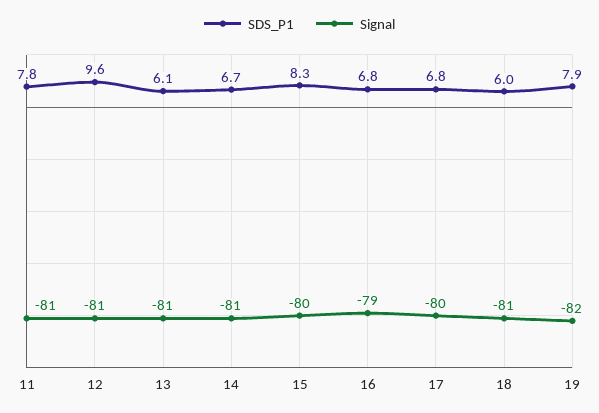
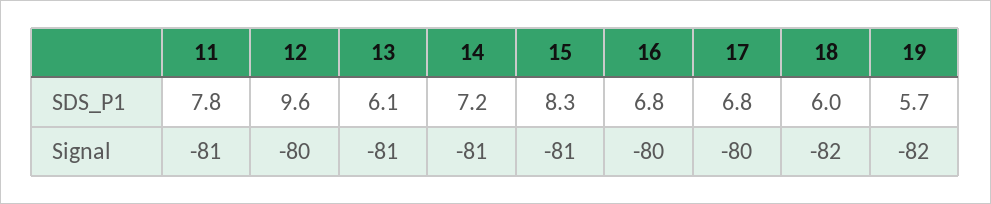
Signal, 12: -81 -> -80
SDS_P1, 14: 6.7 -> 7.2
Signal, 15: -80 -> -81
Signal, 16: -79 -> -80
Signal, 18: -81 -> -82
SDS_P1, 19: 7.9 -> 5.7

